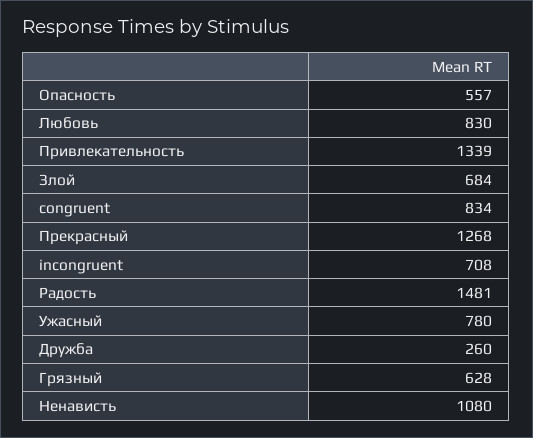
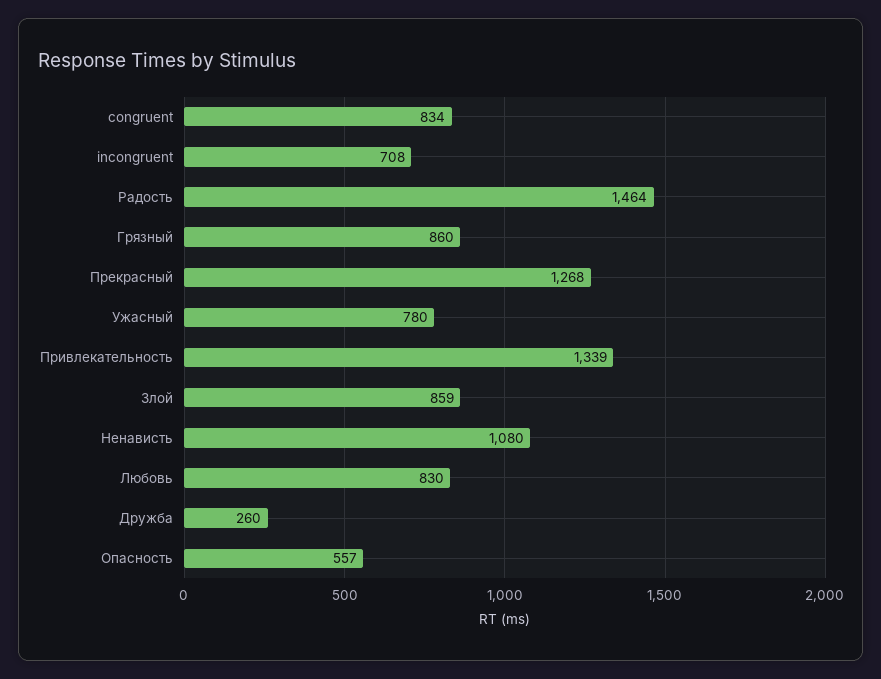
Злой: 684 -> 859
Радость: 1481 -> 1464
Грязный: 628 -> 860

